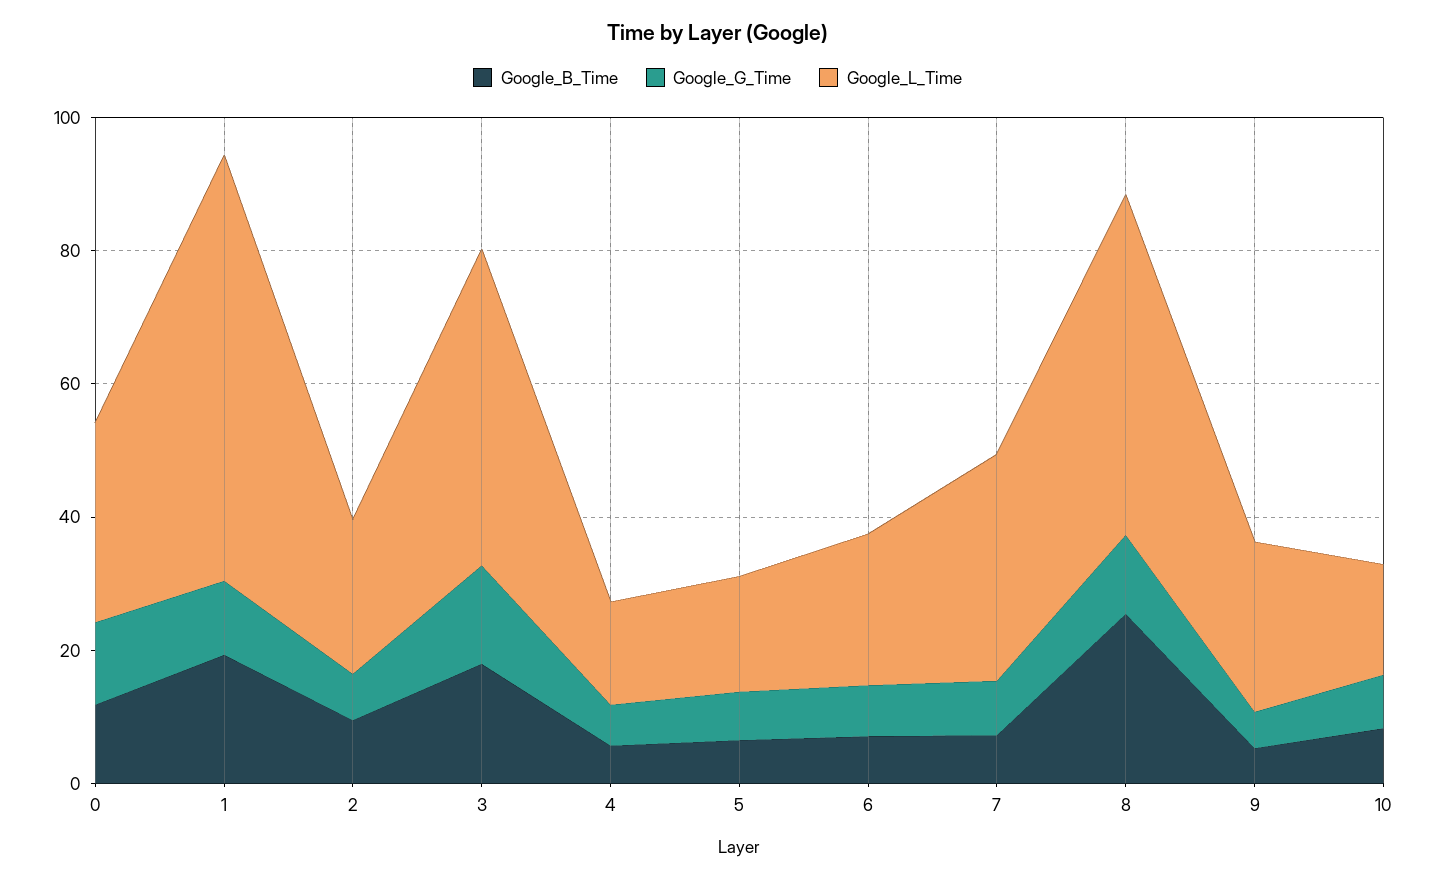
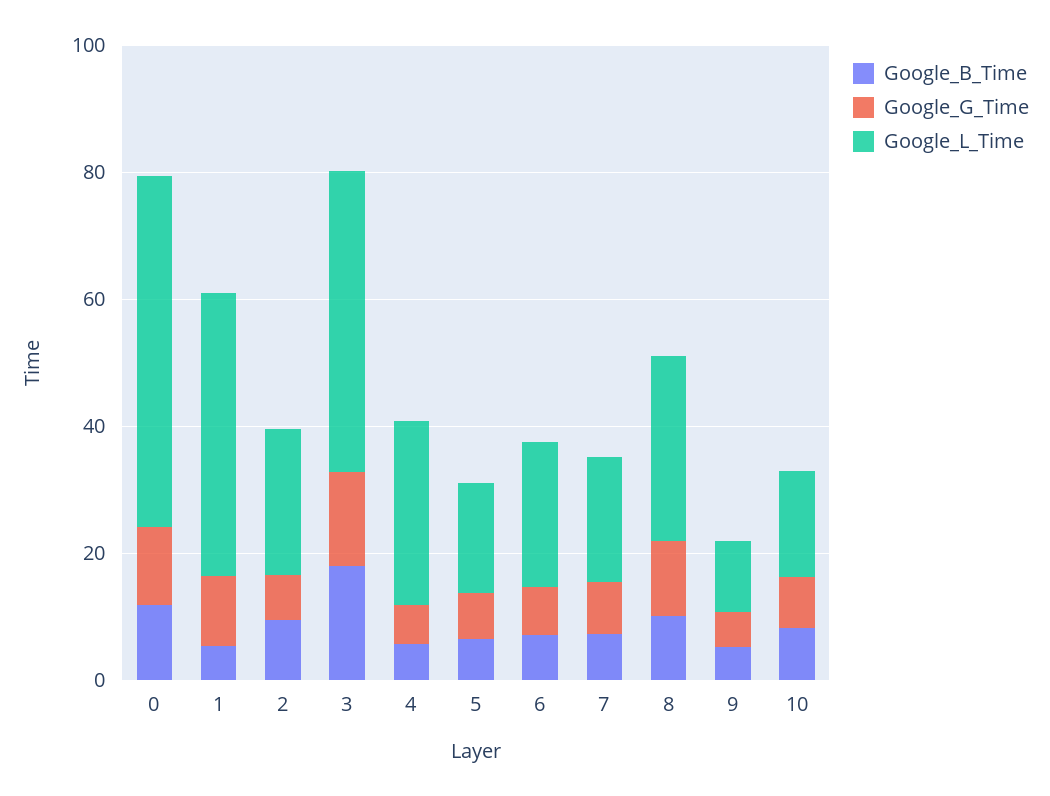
Google_L_Time, 0: 30 -> 55
Google_B_Time, 1: 20 -> 5
Google_L_Time, 1: 65 -> 45
Google_L_Time, 4: 15 -> 30
Google_L_Time, 7: 35 -> 20
Google_B_Time, 8: 25 -> 10
Google_L_Time, 8: 50 -> 30
Google_L_Time, 9: 25 -> 10

